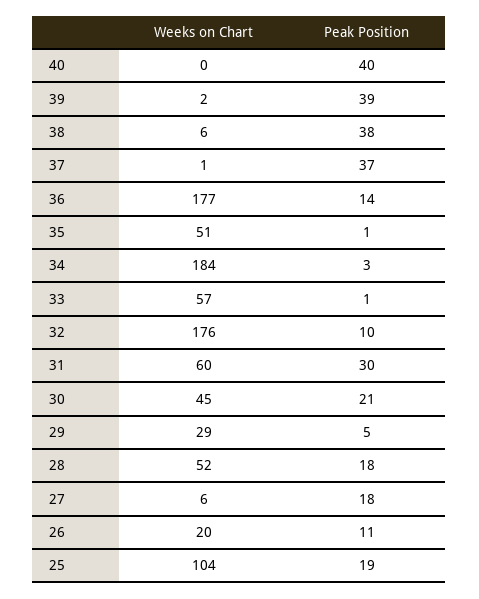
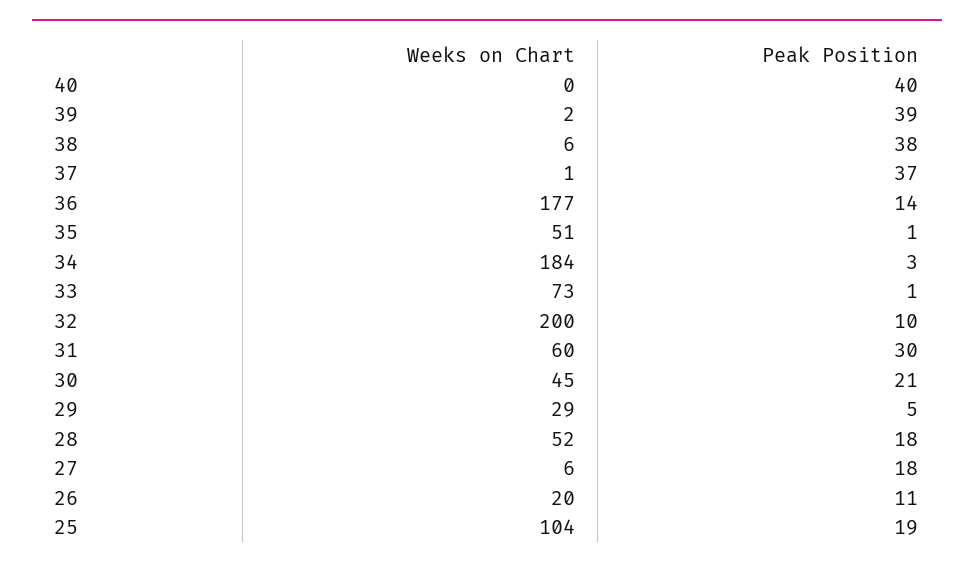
Weeks on Chart, 33: 57 -> 73
Weeks on Chart, 32: 176 -> 200

